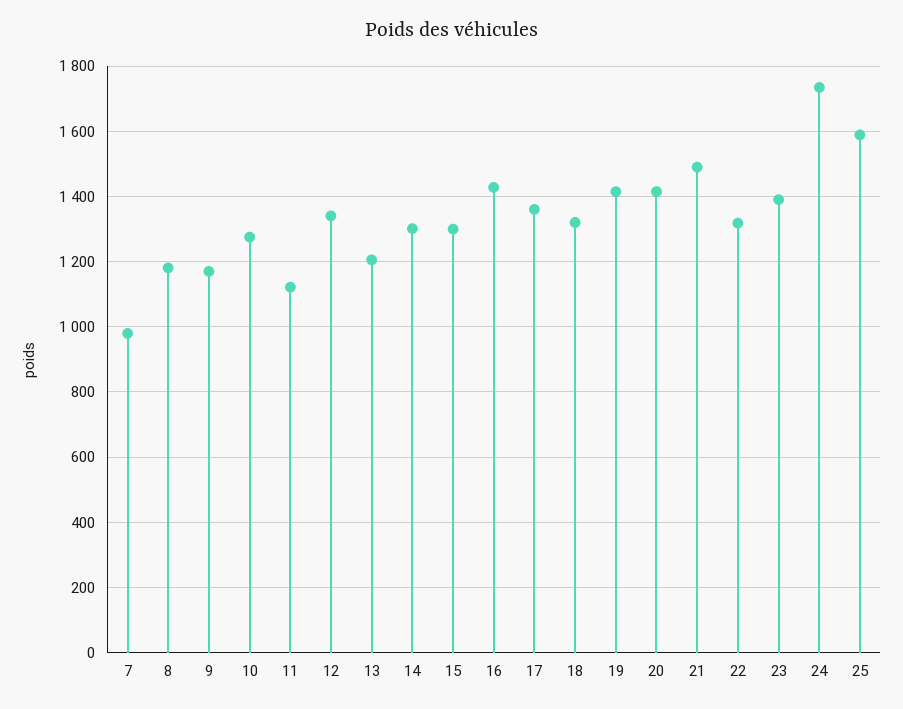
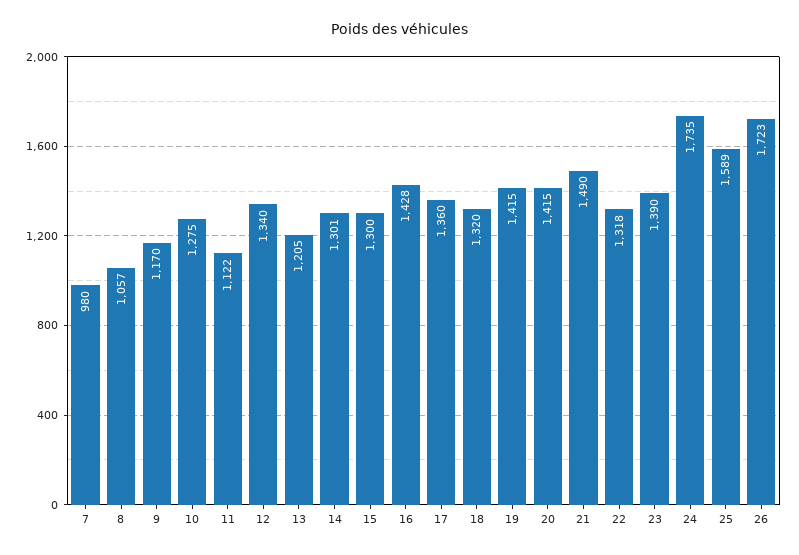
8: 1180 -> 1057
26: none -> 1723

